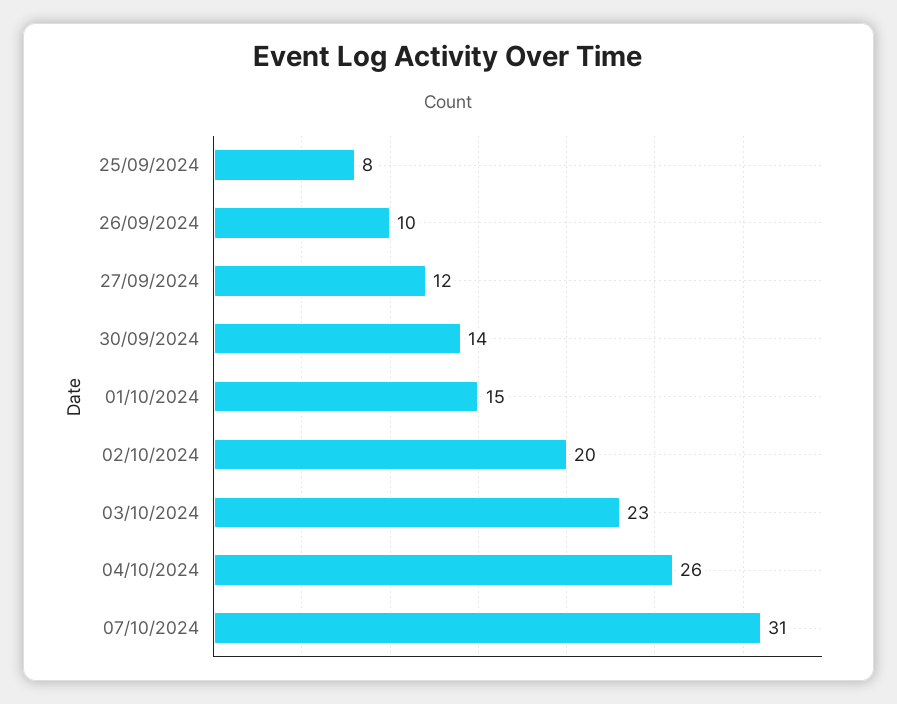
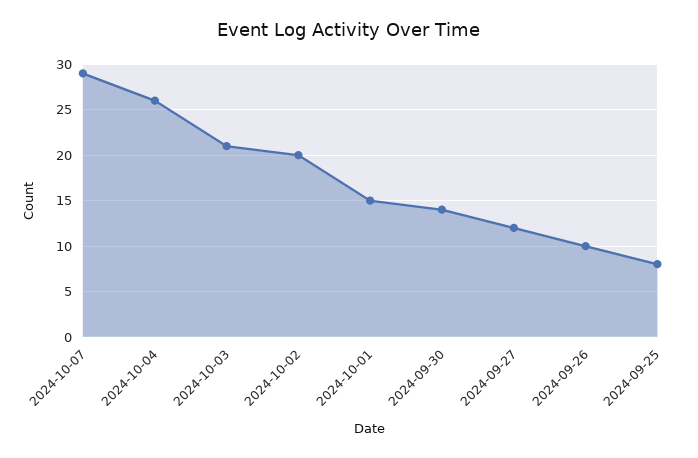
03/10/2024: 23 -> 21
07/10/2024: 31 -> 29

